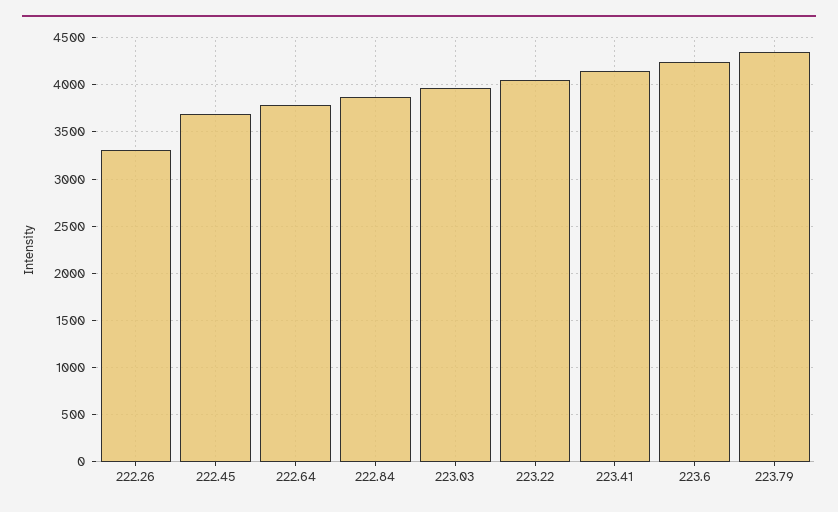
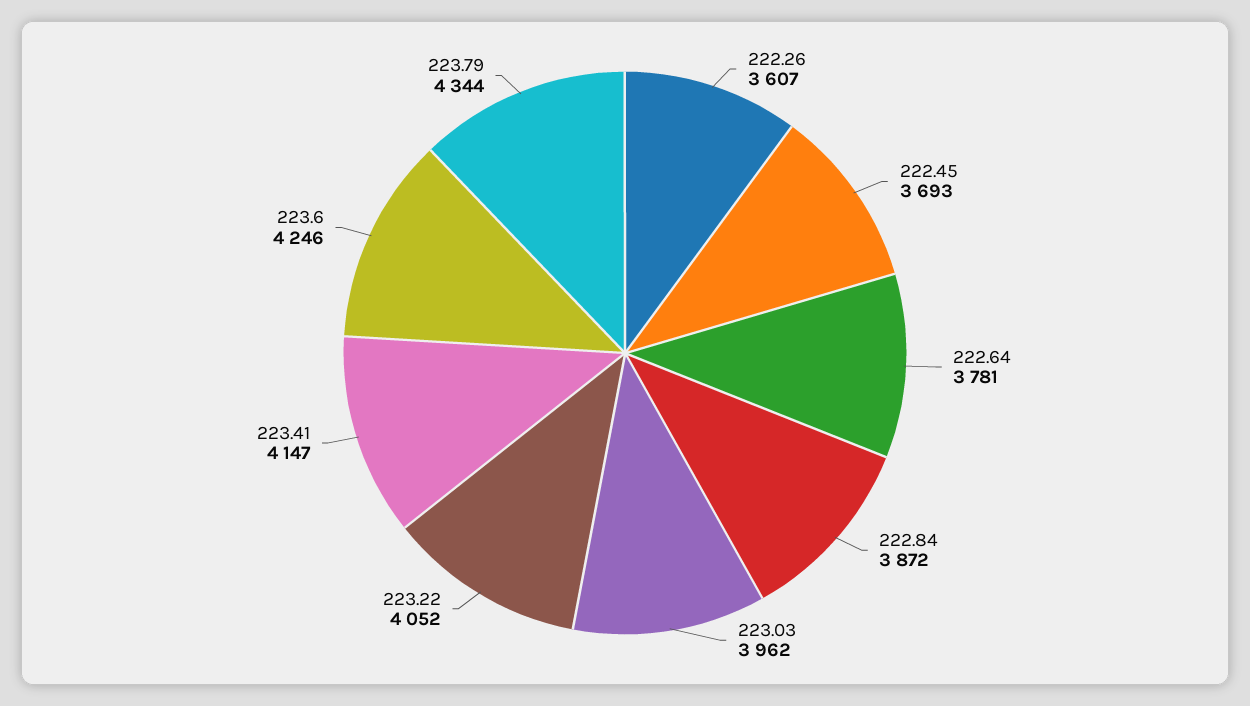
222.26: 3300 -> 3607

